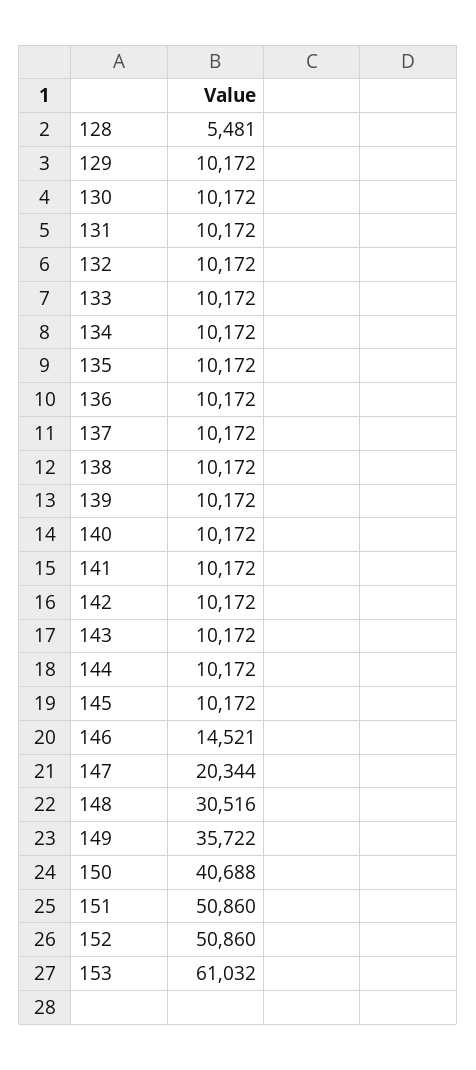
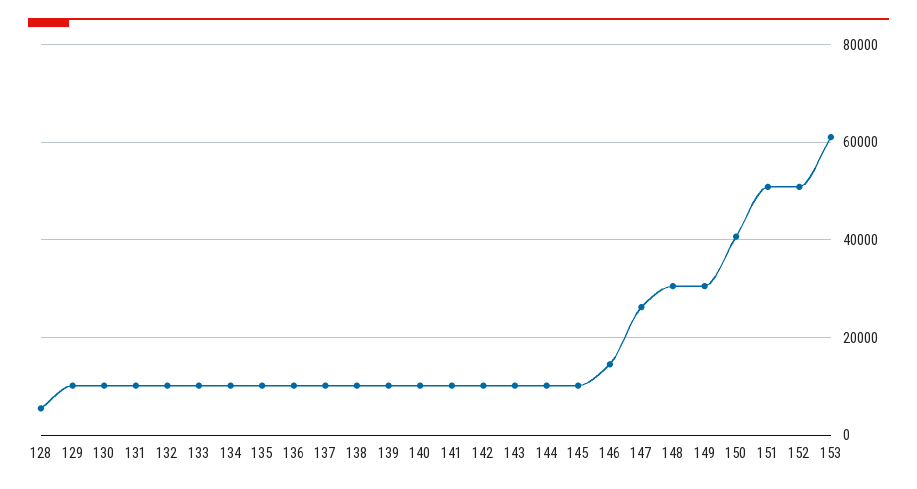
147: 20344 -> 26000
149: 35722 -> 30000

